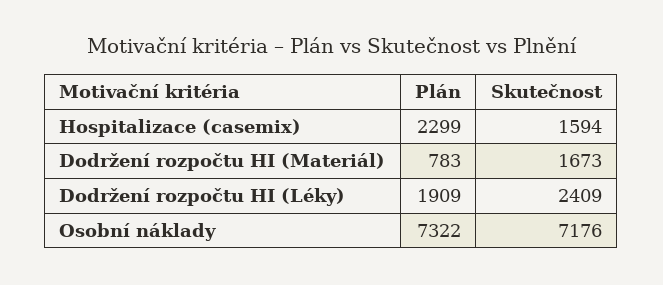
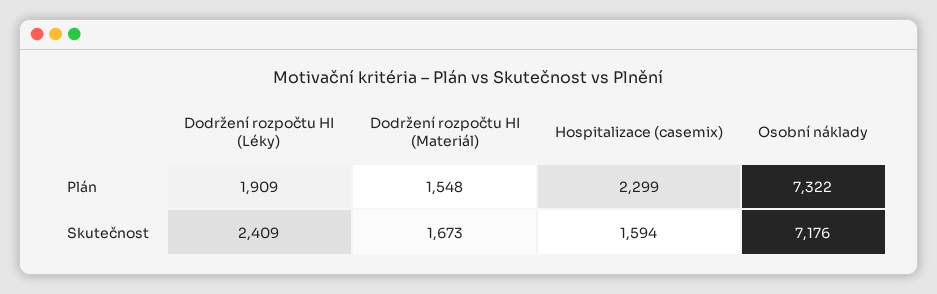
Plán, Dodržení rozpočtu HI (Materiál): 783 -> 1548

